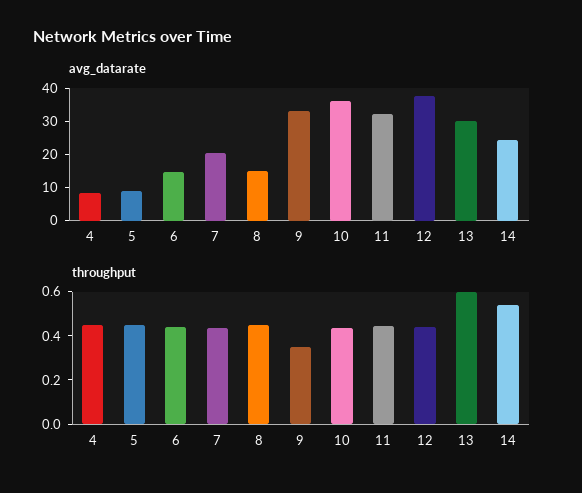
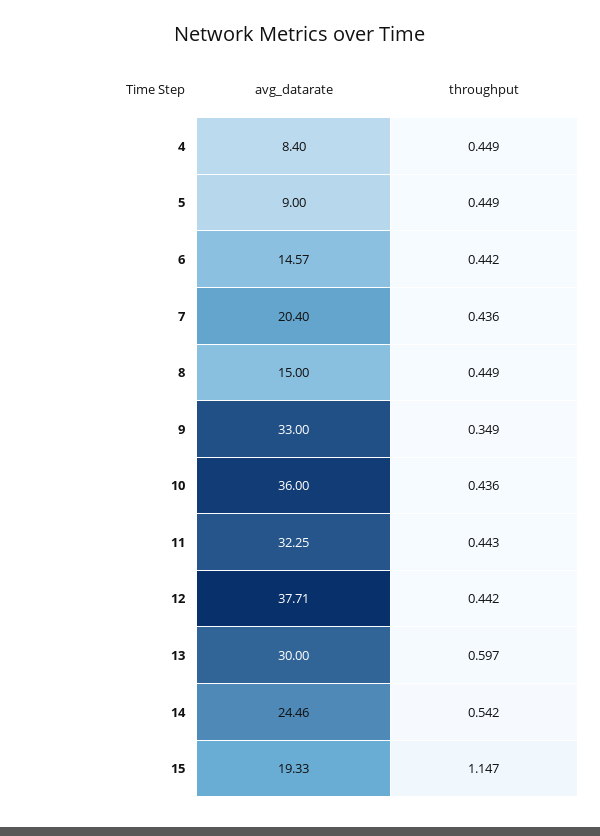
avg_datarate, 15: none -> 19.33
throughput, 15: none -> 1.147

